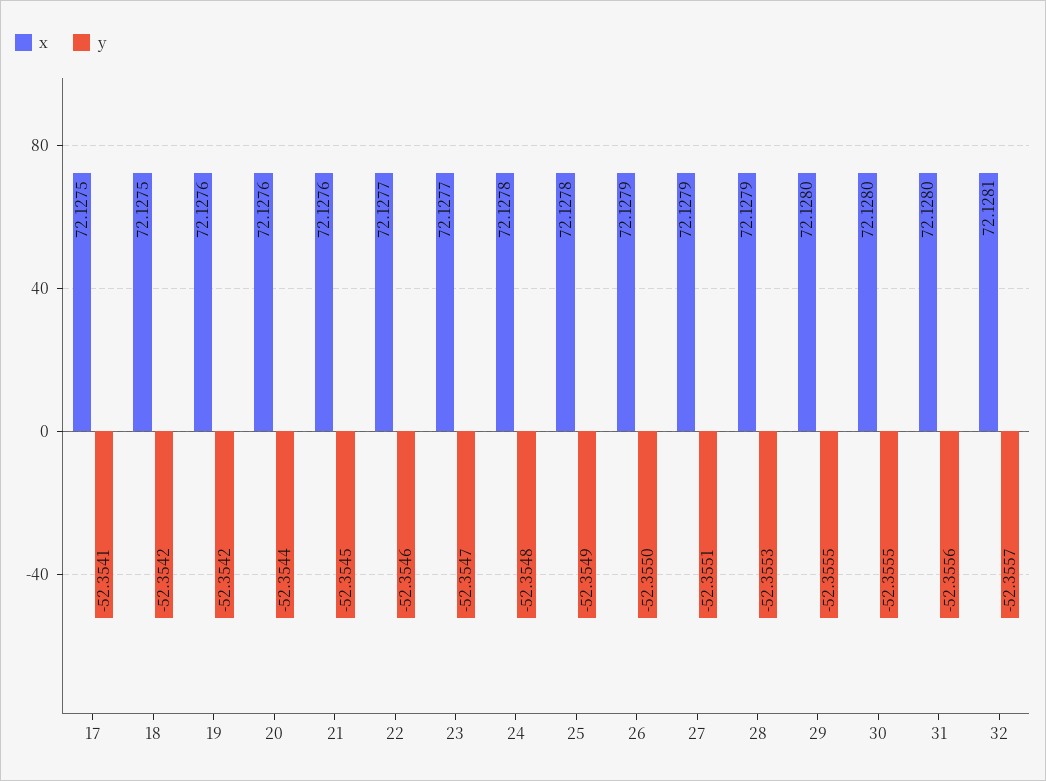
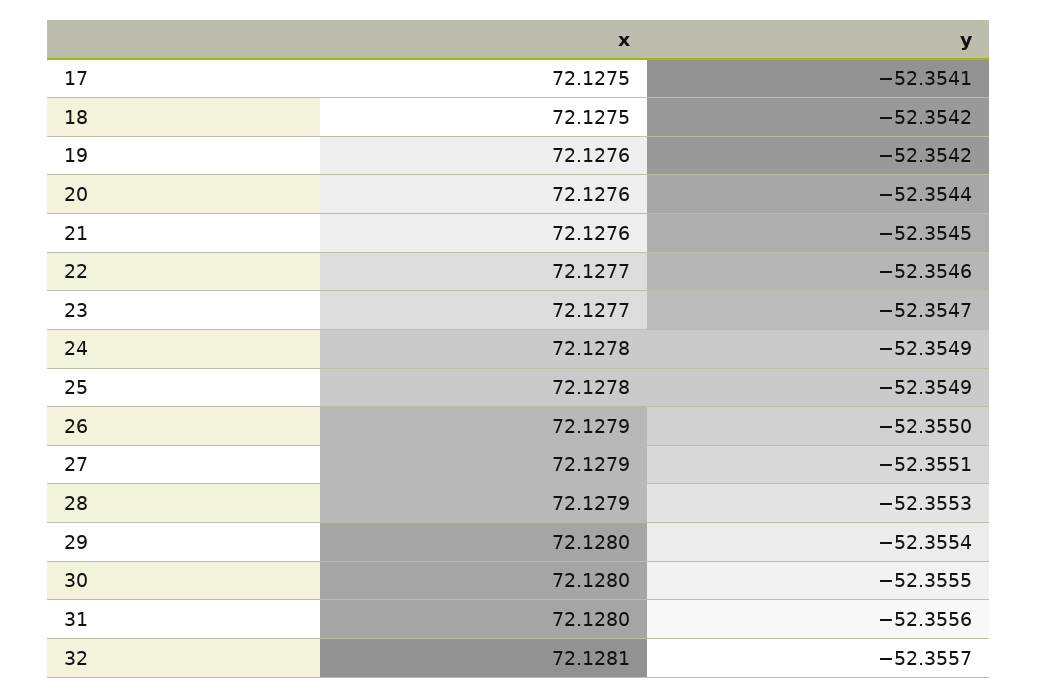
y, 24: -52.3548 -> -52.3549
y, 29: -52.3555 -> -52.3554

